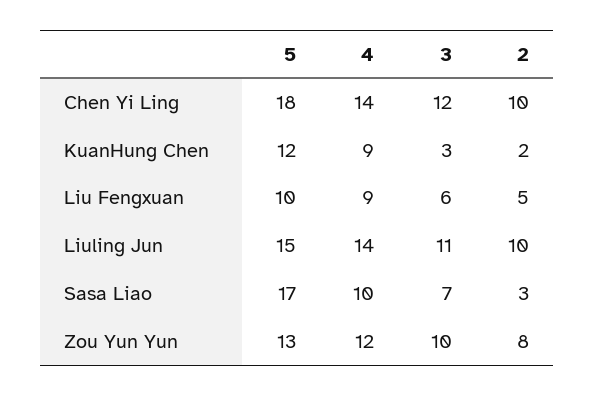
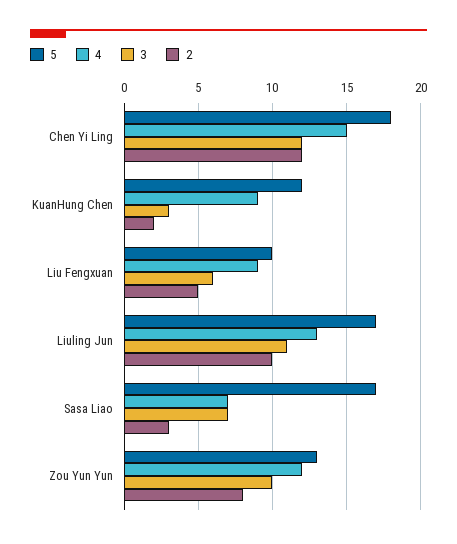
4, Chen Yi Ling: 14 -> 15
2, Chen Yi Ling: 10 -> 12
5, Liuling Jun: 15 -> 17
4, Liuling Jun: 14 -> 13
4, Sasa Liao: 10 -> 7

